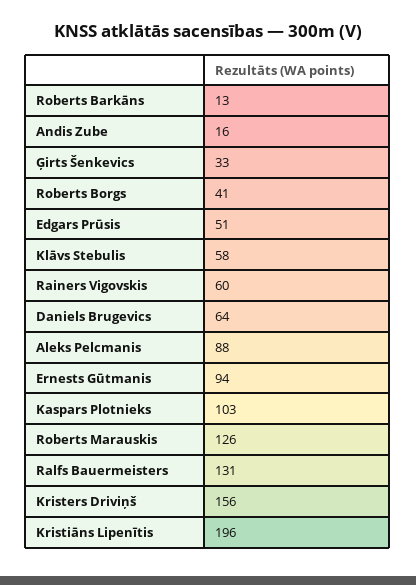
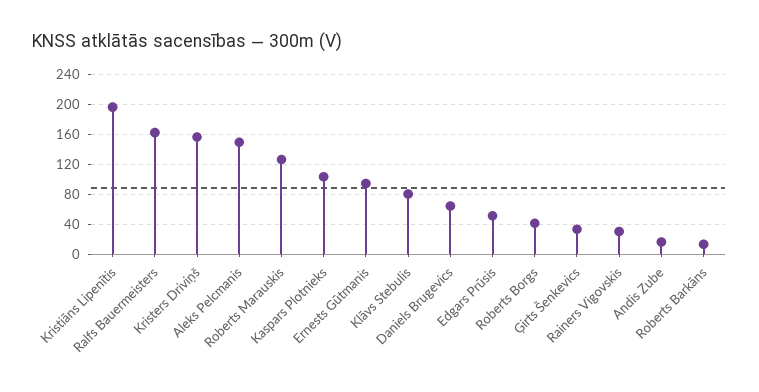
Klāvs Stebulis: 58 -> 80
Rainers Vigovskis: 60 -> 30
Aleks Pelcmanis: 88 -> 150
Ralfs Bauermeisters: 131 -> 160

